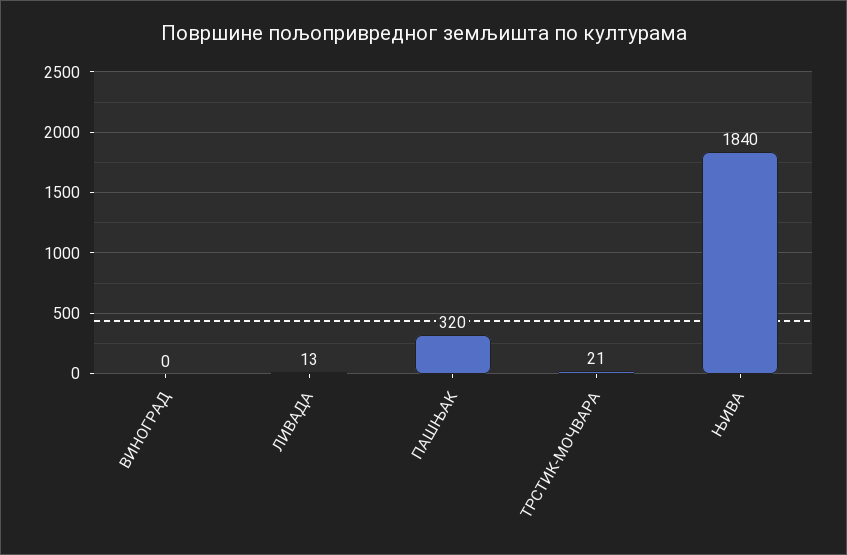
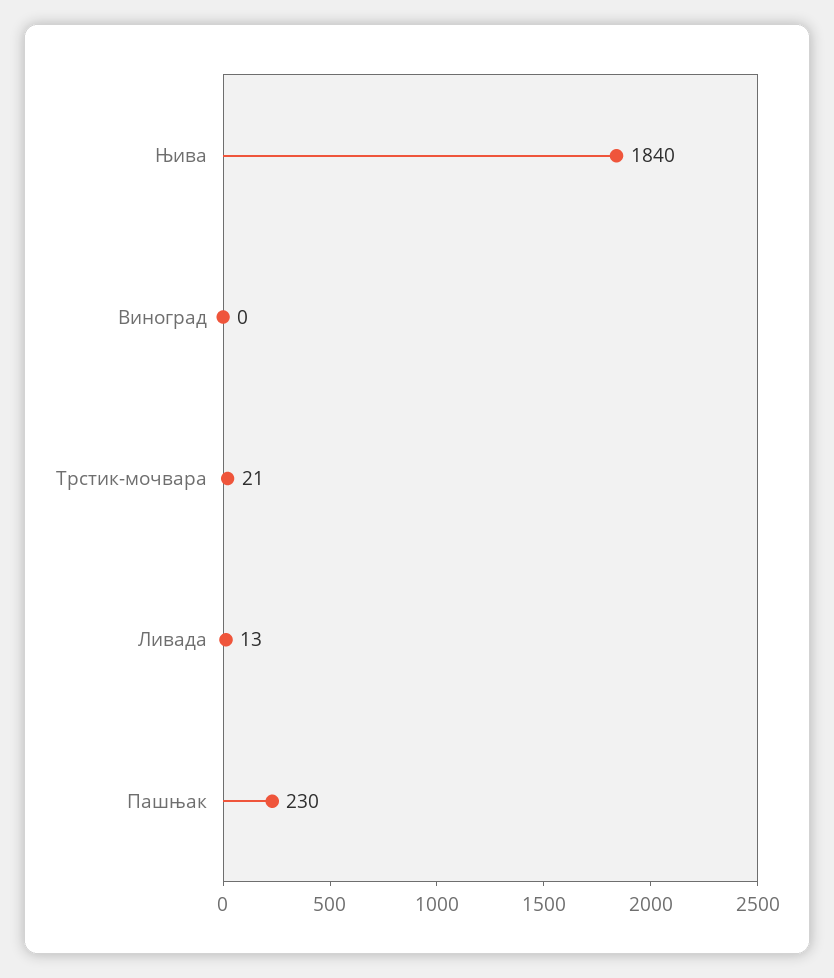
ПАШЊАК: 320 -> 230

